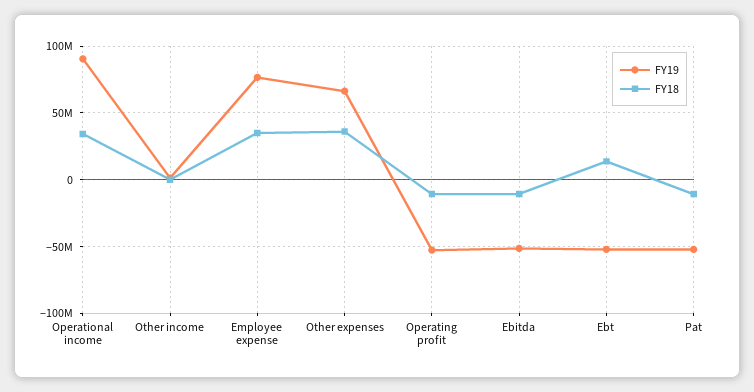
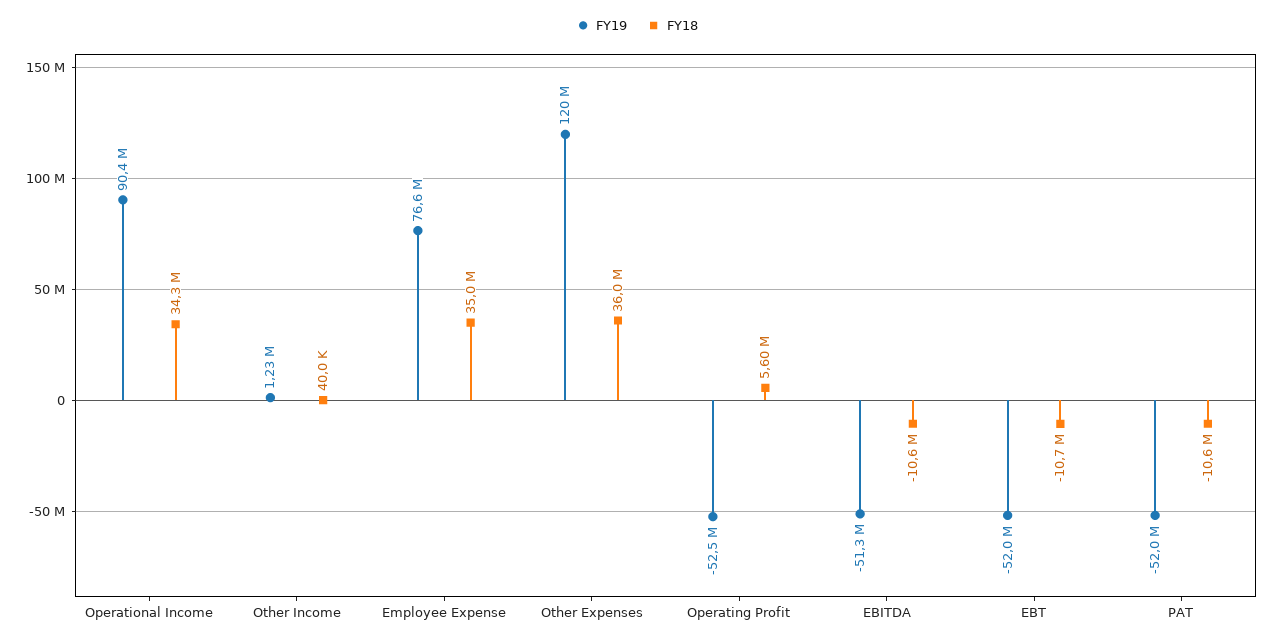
FY19, Other expenses: 65000000 -> 120000000
FY18, Operating profit: -10000000 -> 5600000
FY18, Ebt: 15000000 -> -10700000

